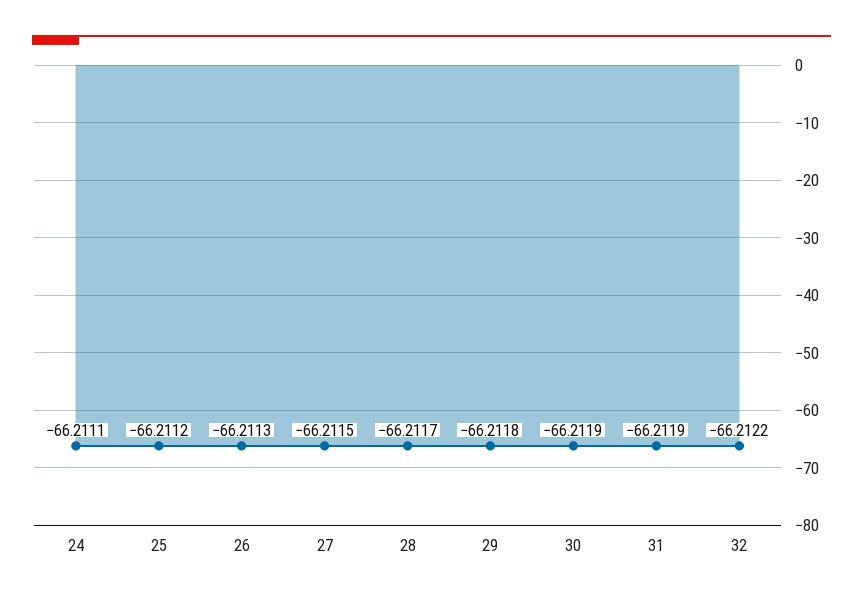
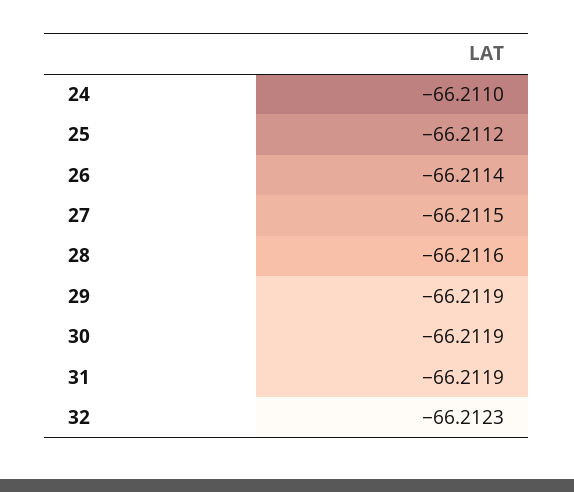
24: -66.2111 -> -66.211
26: -66.2113 -> -66.2114
28: -66.2117 -> -66.2116
29: -66.2118 -> -66.2119
32: -66.2122 -> -66.2123

